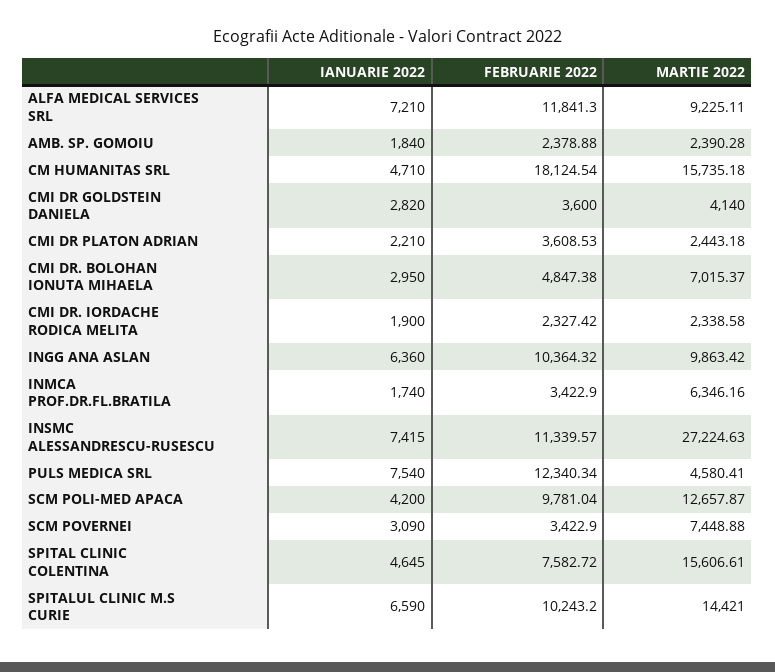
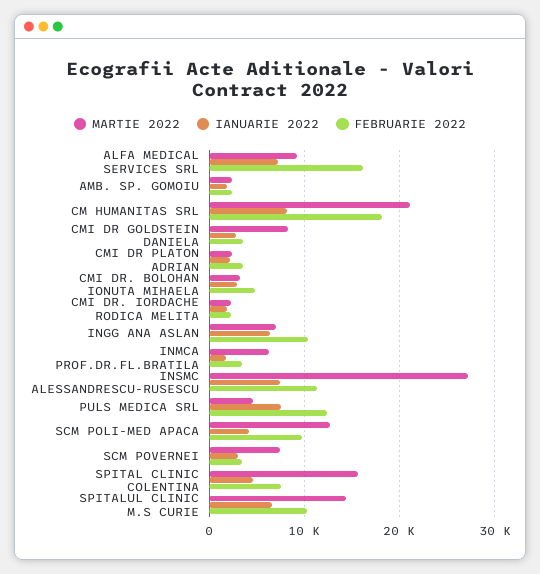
FEBRUARIE 2022, ALFA MEDICAL SERVICES SRL: 11841.3 -> 16000
IANUARIE 2022, CM HUMANITAS SRL: 4710 -> 8000
MARTIE 2022, CM HUMANITAS SRL: 15735.18 -> 21000
MARTIE 2022, CMI DR GOLDSTEIN DANIELA: 4140 -> 8000
MARTIE 2022, CMI DR. BOLOHAN IONUTA MIHAELA: 7015.37 -> 3000
MARTIE 2022, INGG ANA ASLAN: 9863.42 -> 7000

